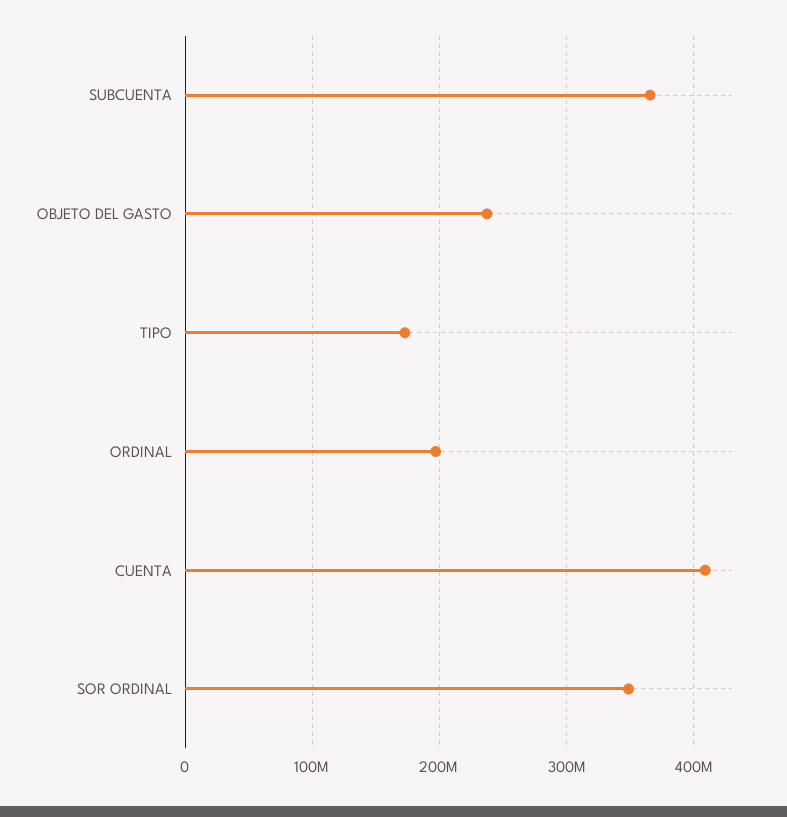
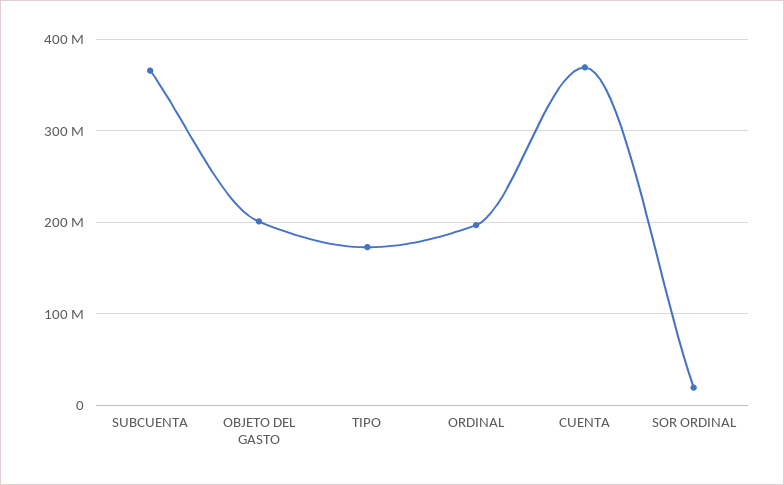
OBJETO DEL GASTO: 240000000 -> 200000000
CUENTA: 410000000 -> 370000000
SOR ORDINAL: 350000000 -> 20000000

